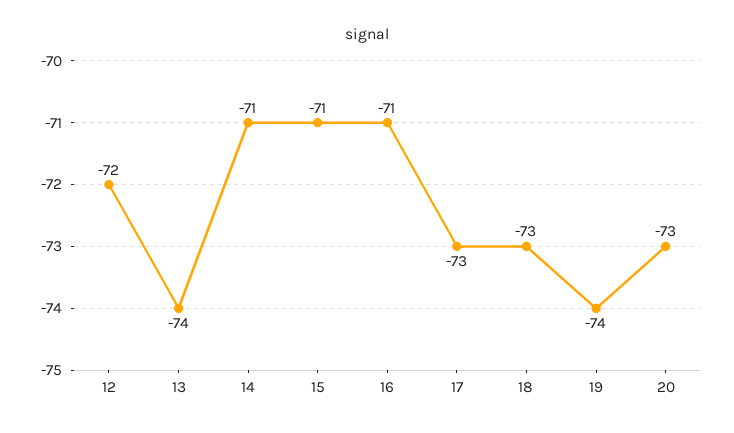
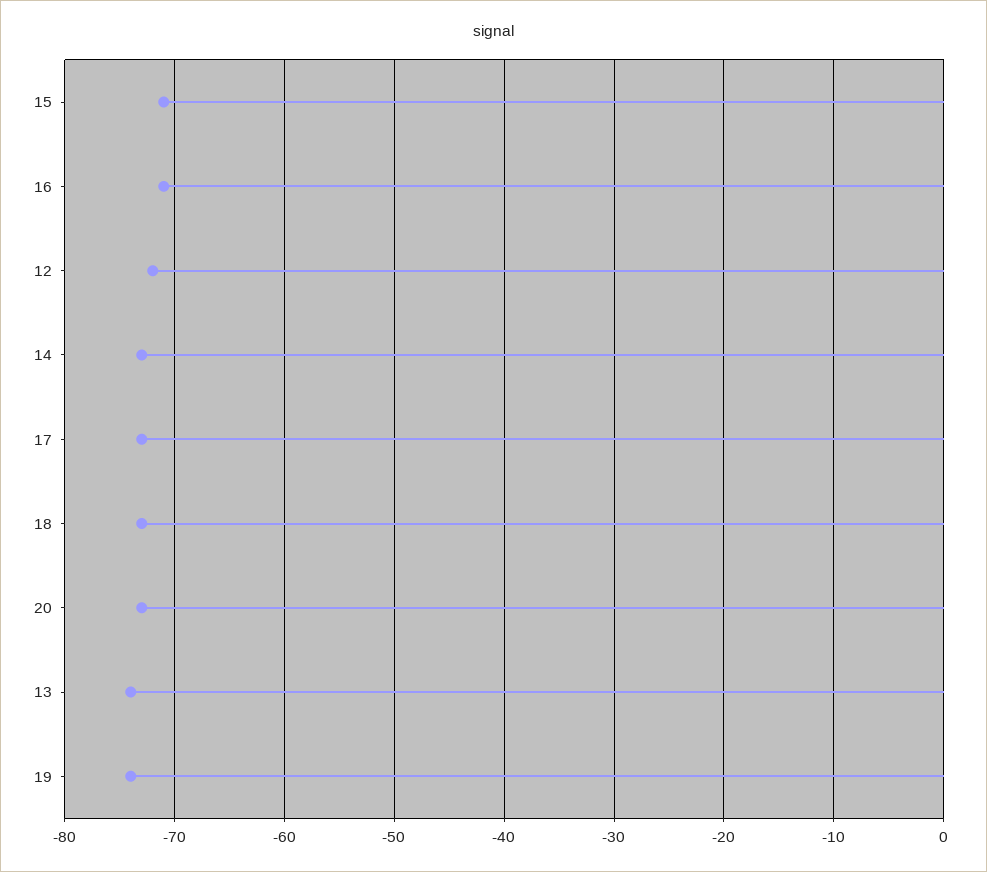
14: -71 -> -73

